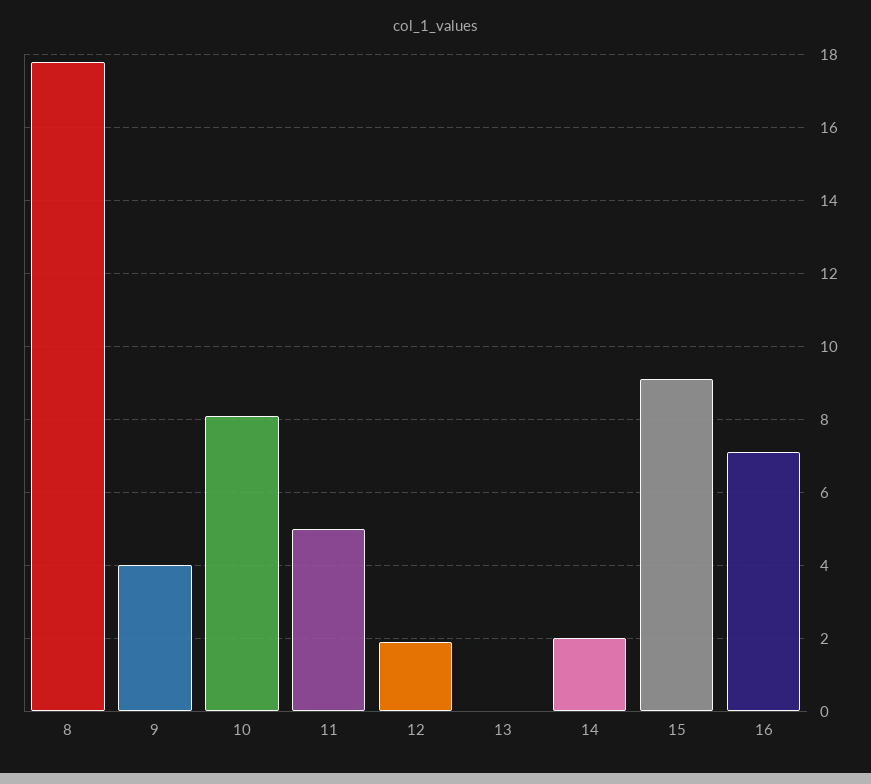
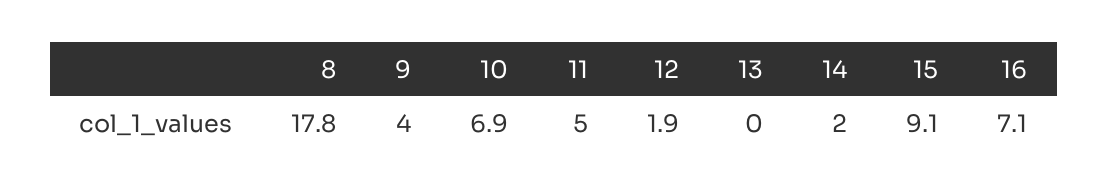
10: 8 -> 6.9

